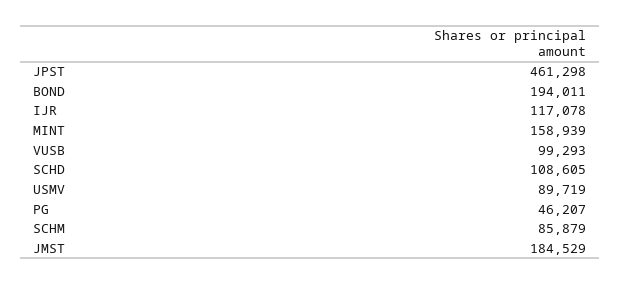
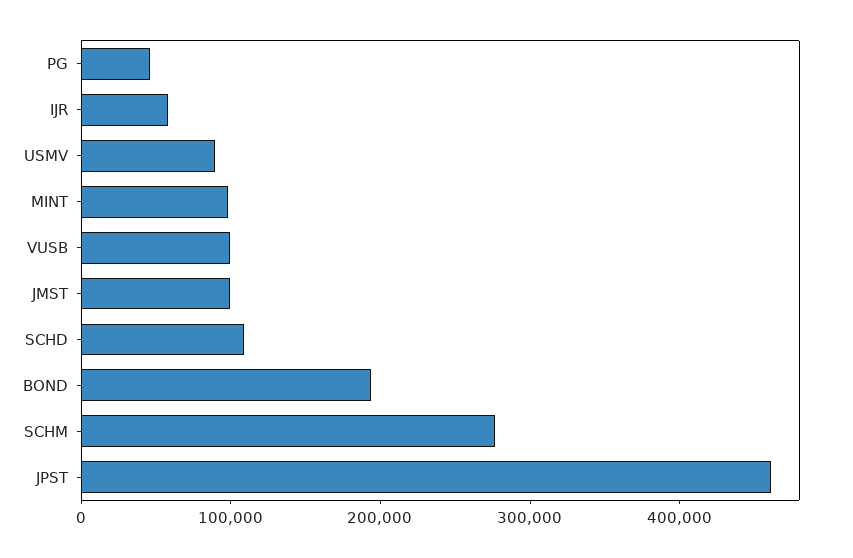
IJR: 117078 -> 60000
MINT: 158939 -> 100000
SCHM: 85879 -> 280000
JMST: 184529 -> 100000

